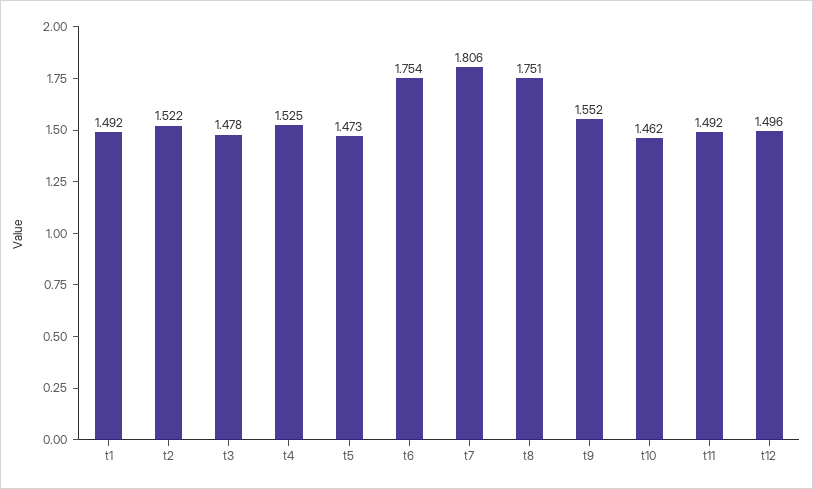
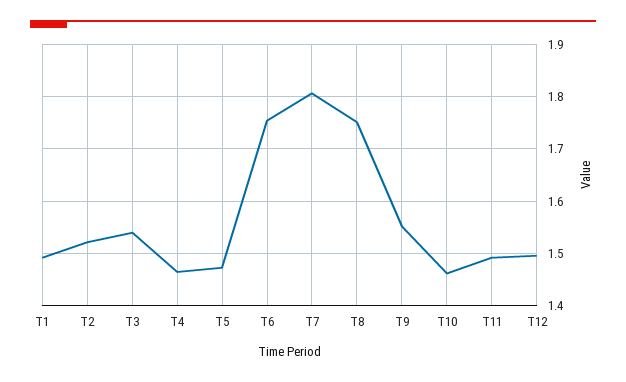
t3: 1.478 -> 1.54
t4: 1.525 -> 1.46

